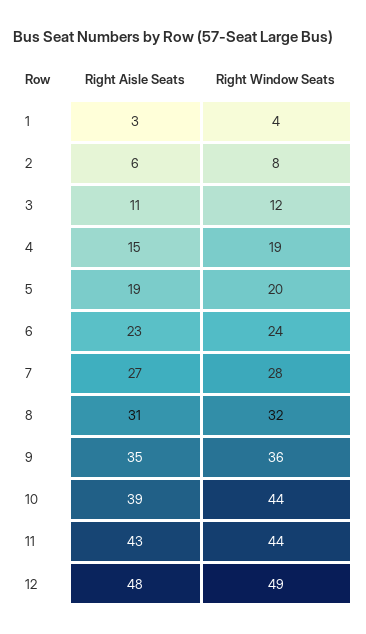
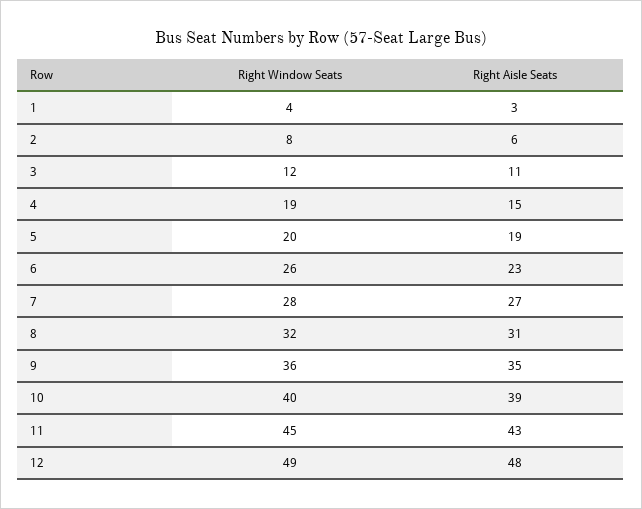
Right Window Seats, 6: 24 -> 26
Right Window Seats, 10: 44 -> 40
Right Window Seats, 11: 44 -> 45

